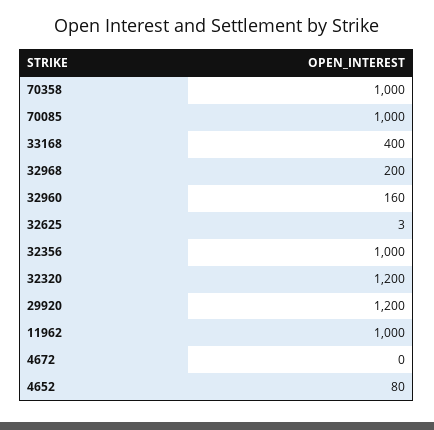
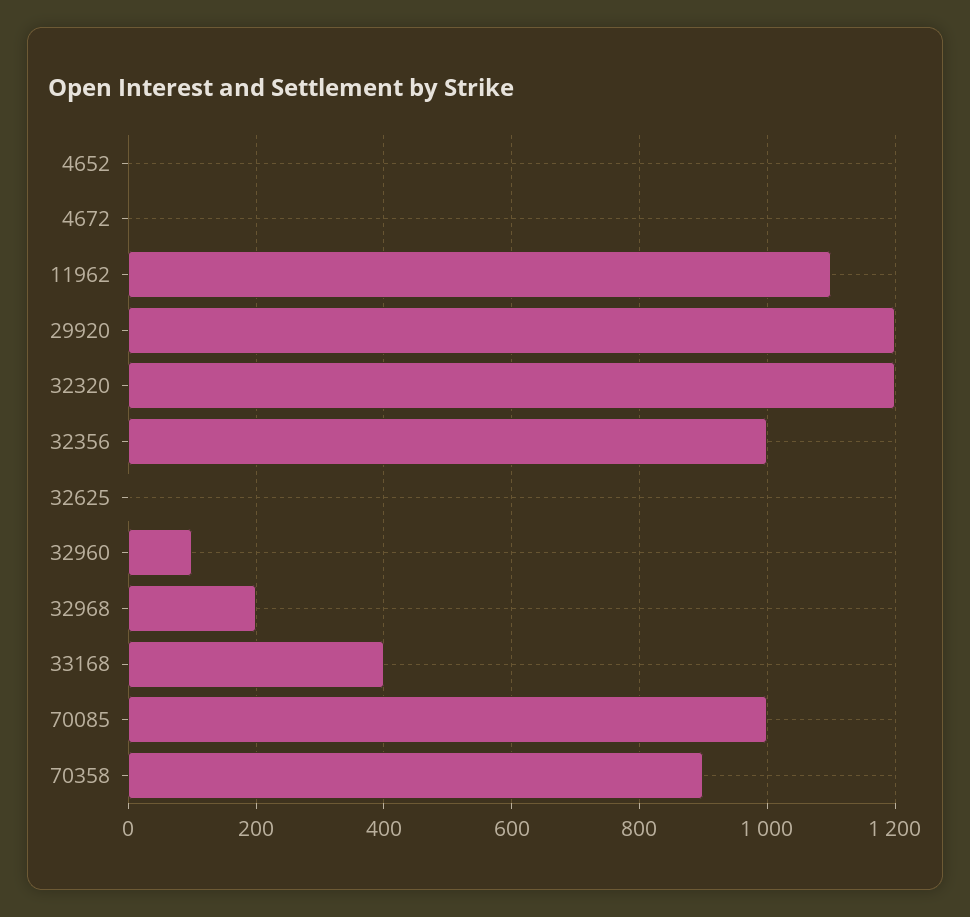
70358: 1000 -> 900
32960: 160 -> 100
11962: 1000 -> 1100
4652: 80 -> 0

